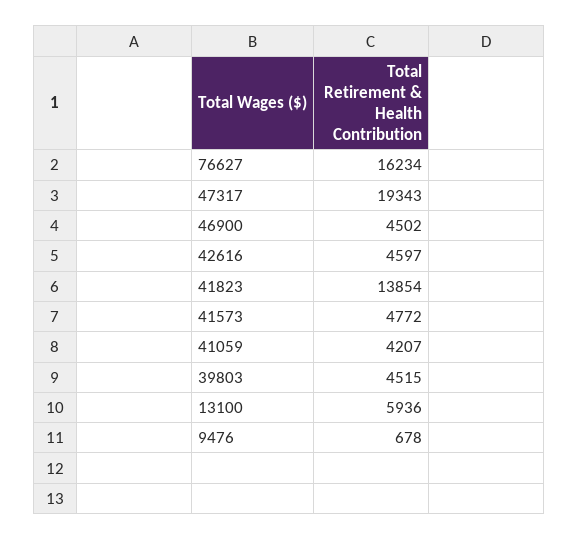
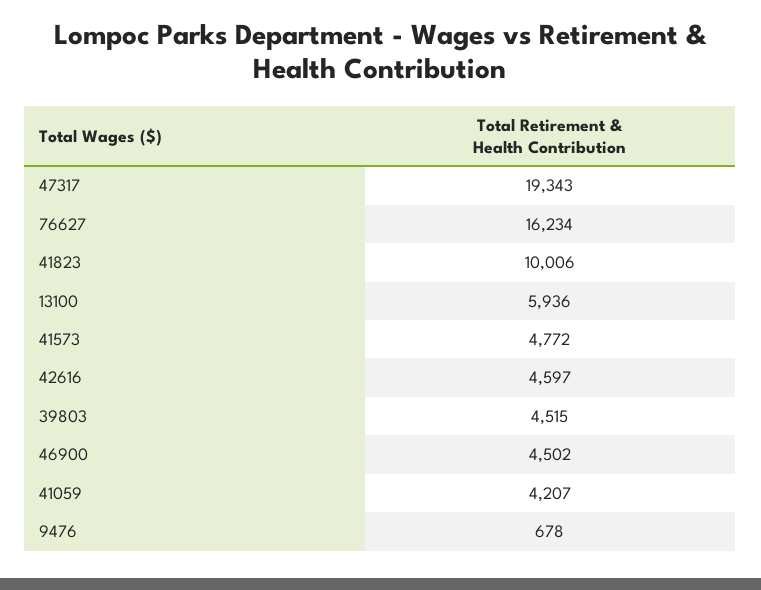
41823: 13854 -> 10006

